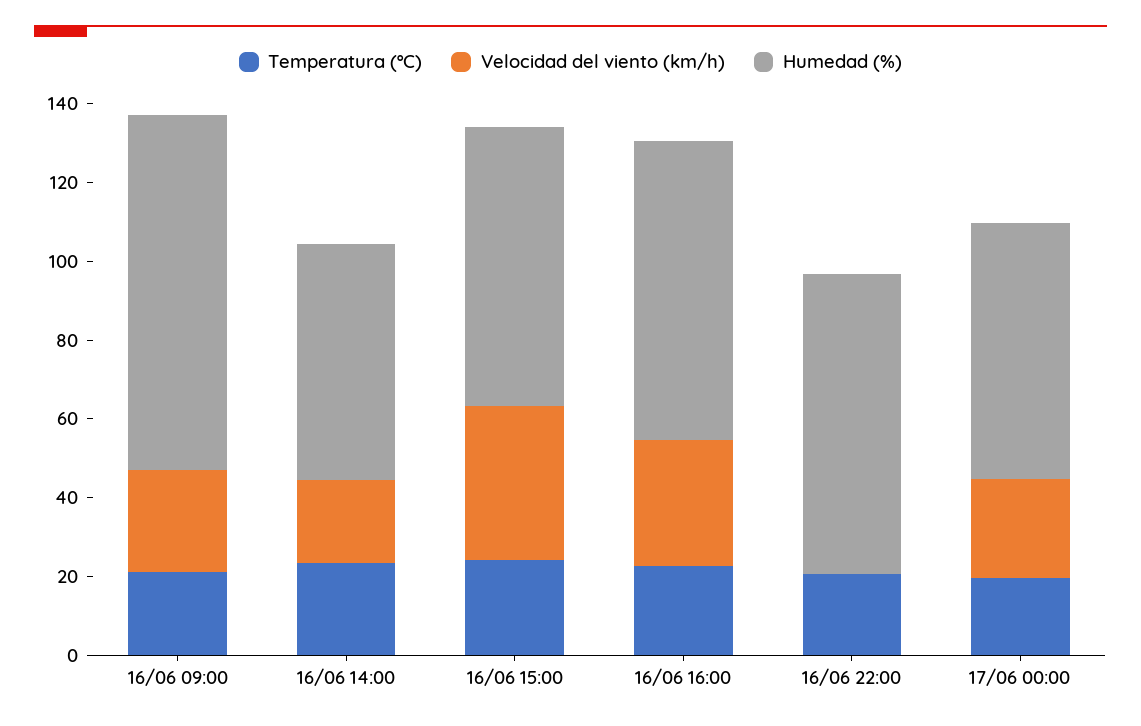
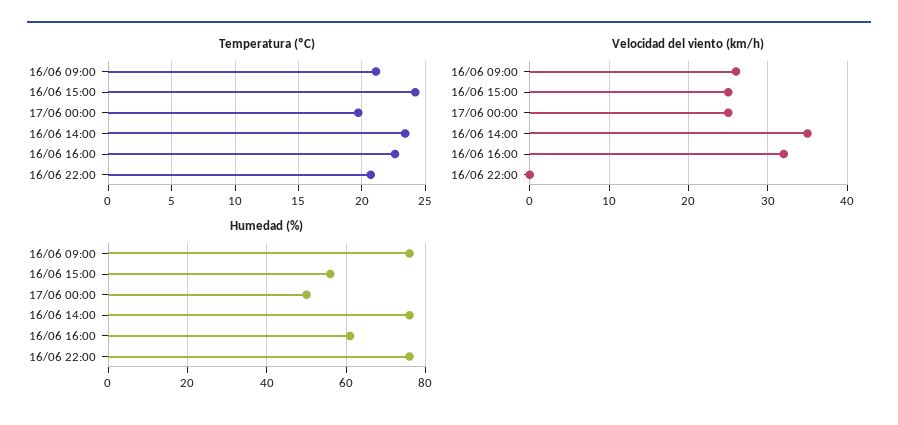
Humedad (%), 16/06 09:00: 90 -> 75
Velocidad del viento (km/h), 16/06 14:00: 20 -> 35
Humedad (%), 16/06 14:00: 60 -> 75
Velocidad del viento (km/h), 16/06 15:00: 40 -> 25
Humedad (%), 16/06 15:00: 70 -> 55
Humedad (%), 16/06 16:00: 75 -> 60
Humedad (%), 17/06 00:00: 65 -> 50

